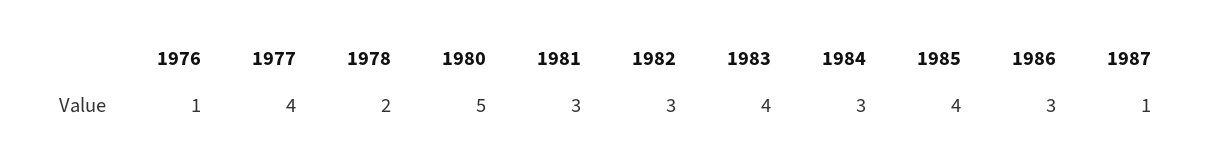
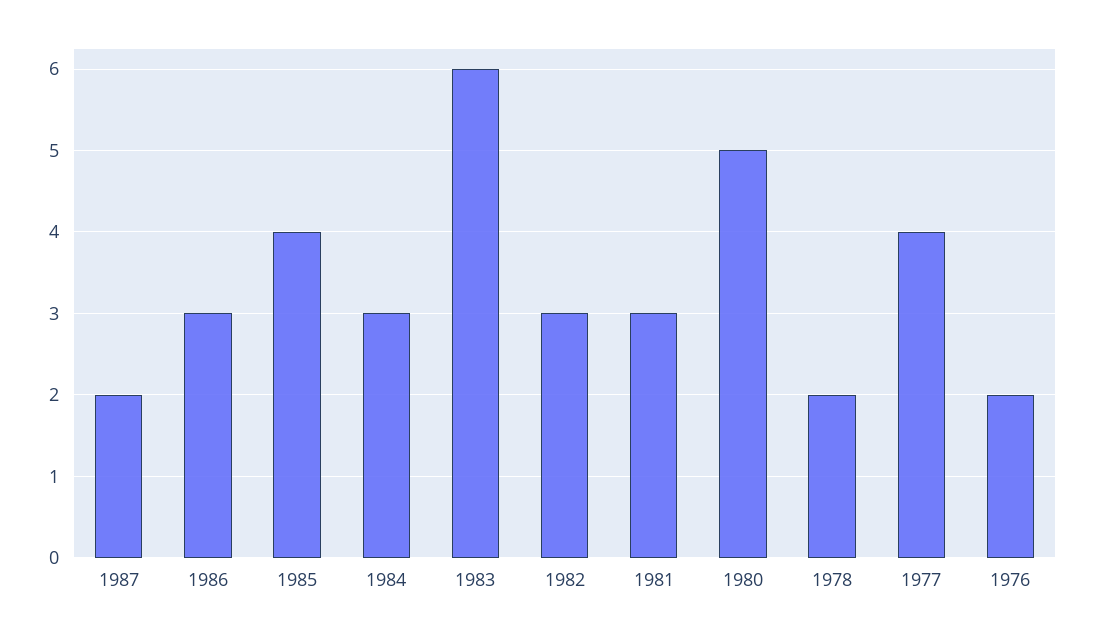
1976: 1 -> 2
1983: 4 -> 6
1987: 1 -> 2

